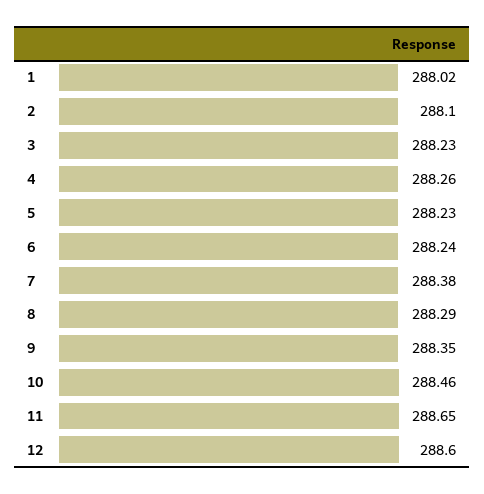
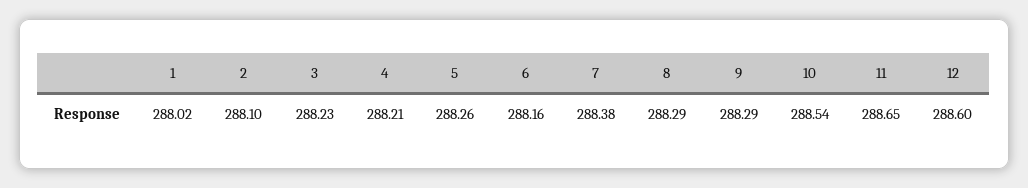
4: 288.26 -> 288.21
5: 288.23 -> 288.26
6: 288.24 -> 288.16
9: 288.35 -> 288.29
10: 288.46 -> 288.54

